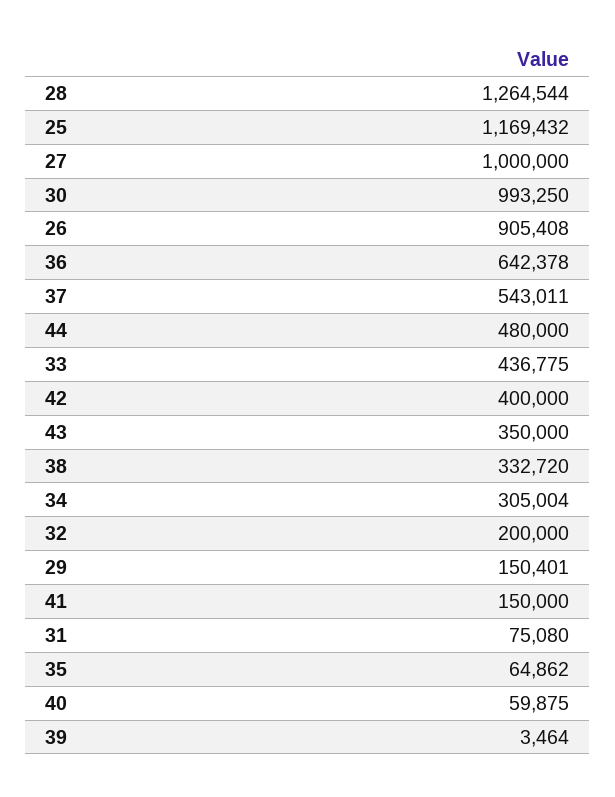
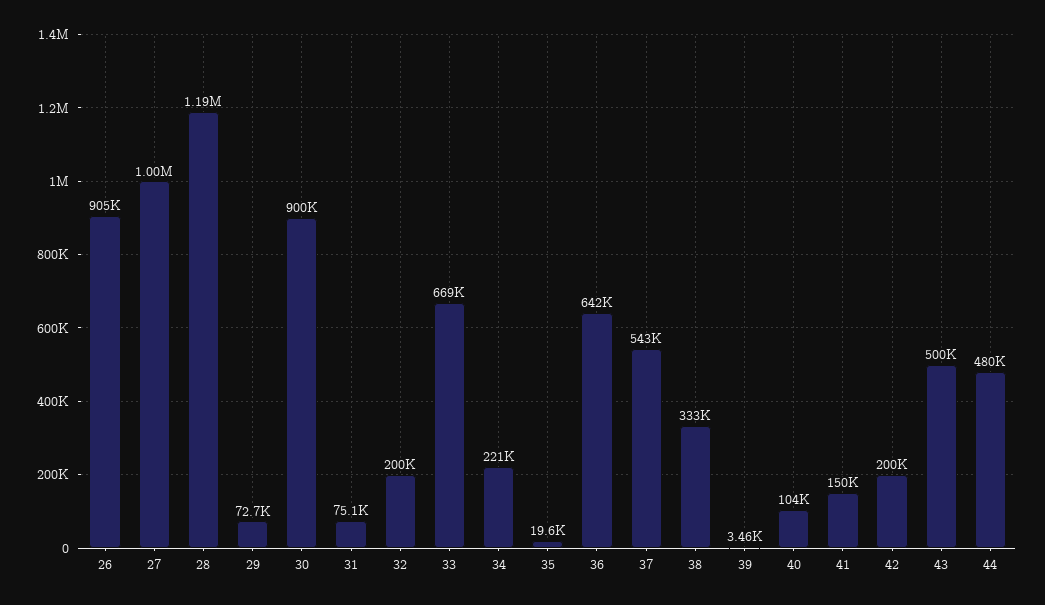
28: 1264544 -> 1190000
25: 1169432 -> none
30: 993250 -> 900000
33: 436775 -> 669000
42: 400000 -> 200000
43: 350000 -> 500000
34: 305004 -> 221000
29: 150401 -> 72700
35: 64862 -> 19600
40: 59875 -> 104000

